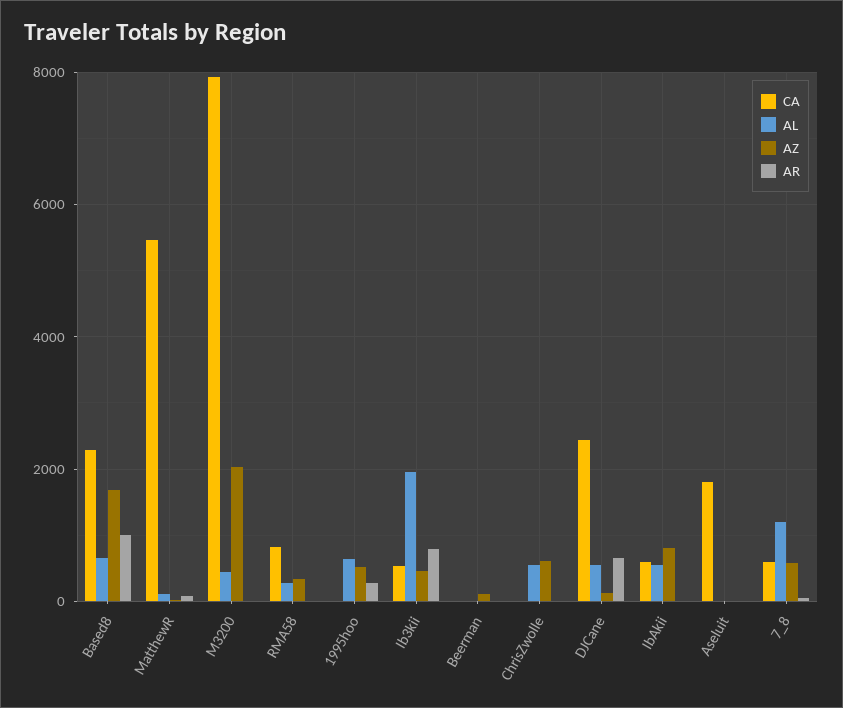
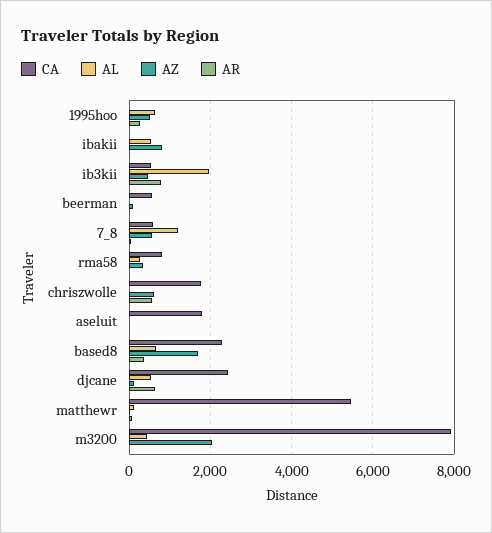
AR, Based8: 1000 -> 400
CA, Beerman: 0 -> 600
CA, ChrisZwolle: 0 -> 1800
AL, ChrisZwolle: 600 -> 0
AR, ChrisZwolle: 0 -> 600
CA, IbAkii: 600 -> 0

